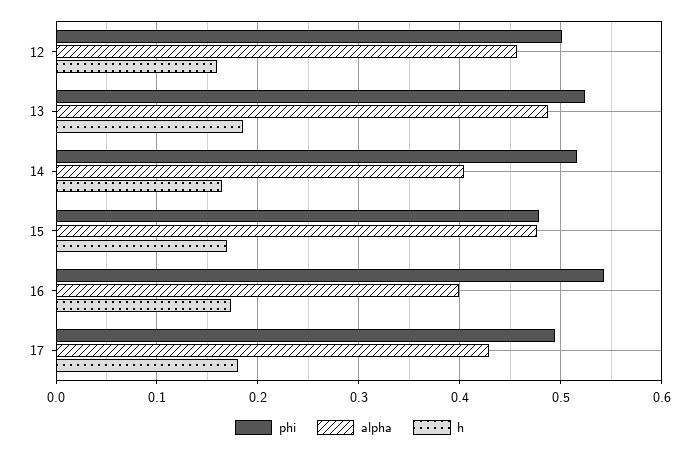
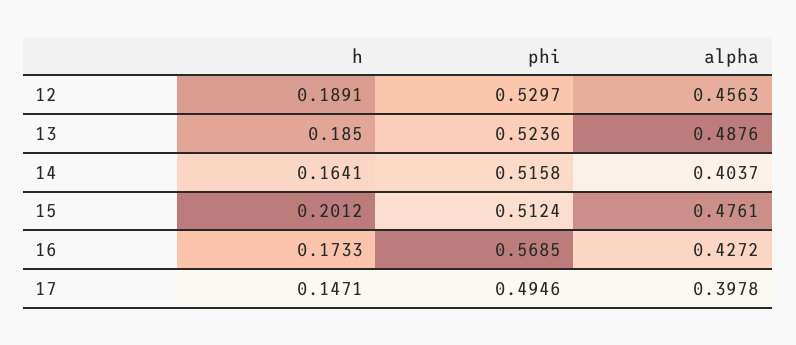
phi, 12: 0.5 -> 0.5297
h, 12: 0.16 -> 0.1891
phi, 15: 0.48 -> 0.5124
h, 15: 0.17 -> 0.2012
phi, 16: 0.54 -> 0.5685
alpha, 16: 0.4 -> 0.4272
alpha, 17: 0.43 -> 0.3978
h, 17: 0.18 -> 0.1471

